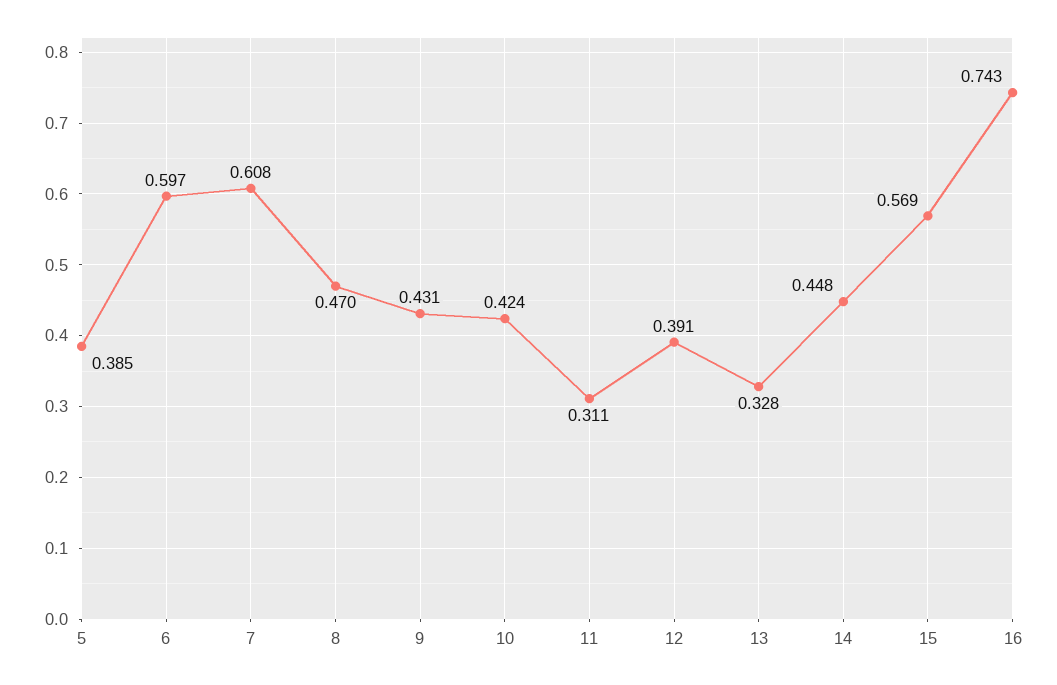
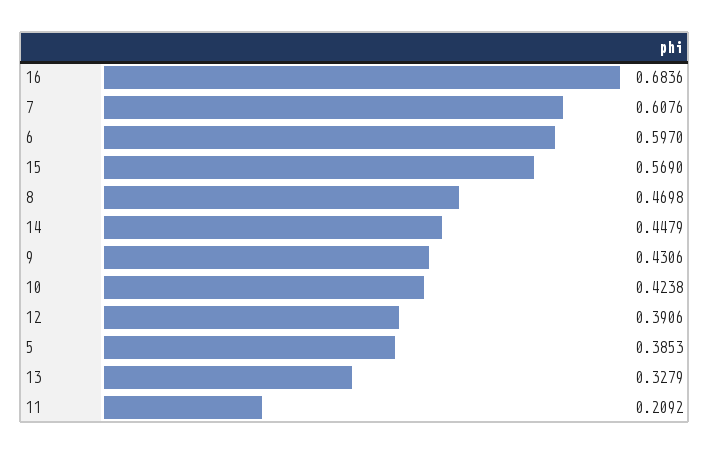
11: 0.311 -> 0.2092
16: 0.743 -> 0.6836

